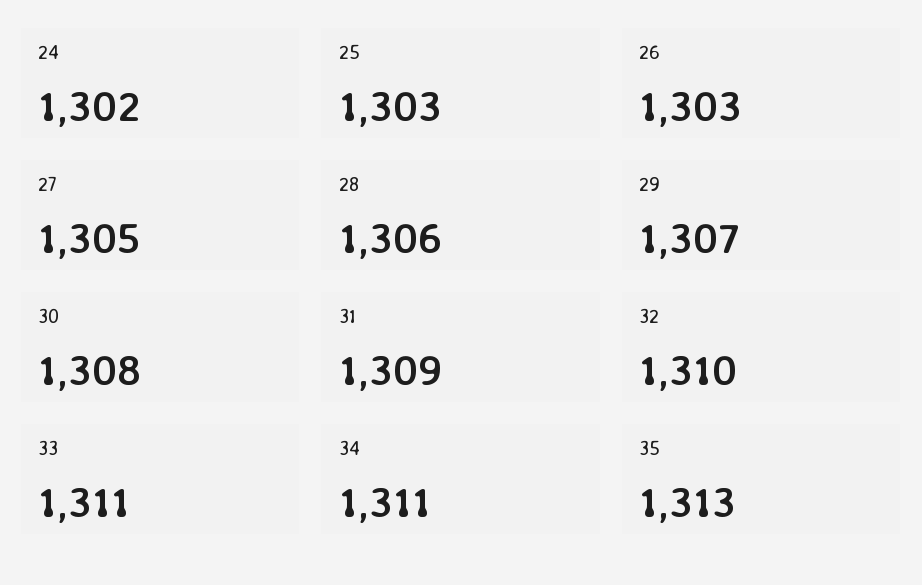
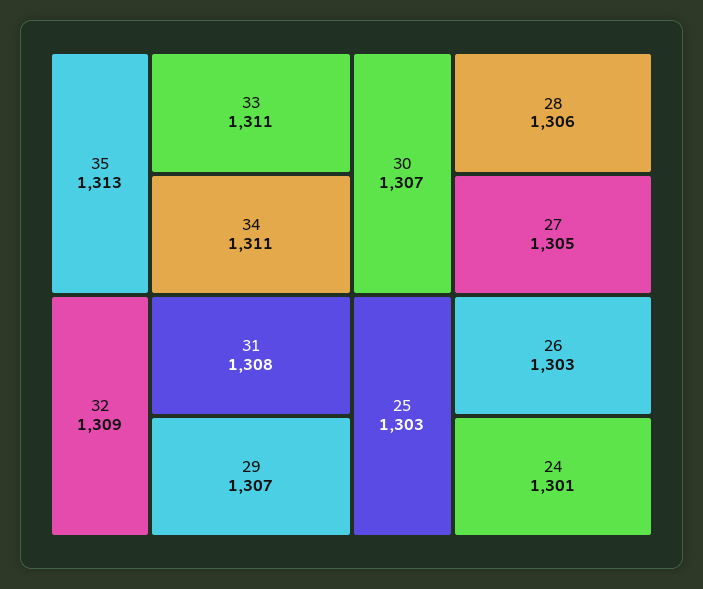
24: 1302 -> 1301
30: 1308 -> 1307
31: 1309 -> 1308
32: 1310 -> 1309

